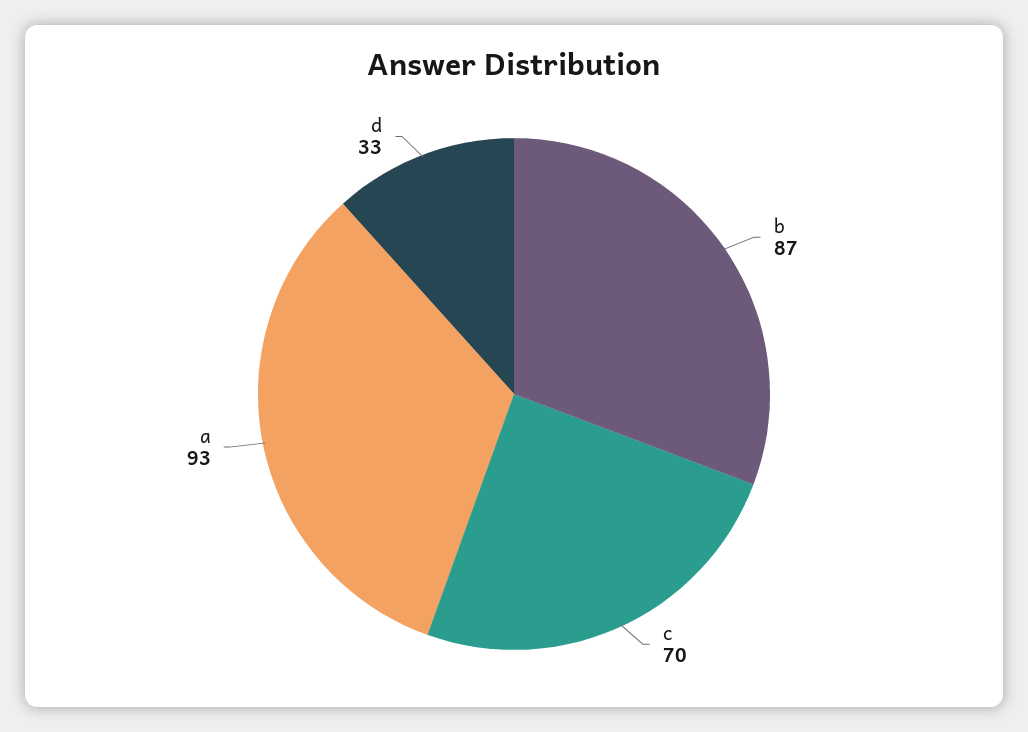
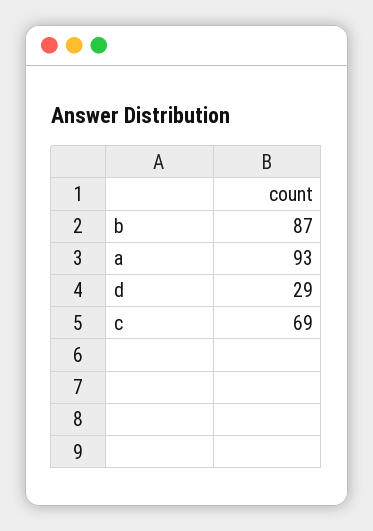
c: 70 -> 69
d: 33 -> 29

